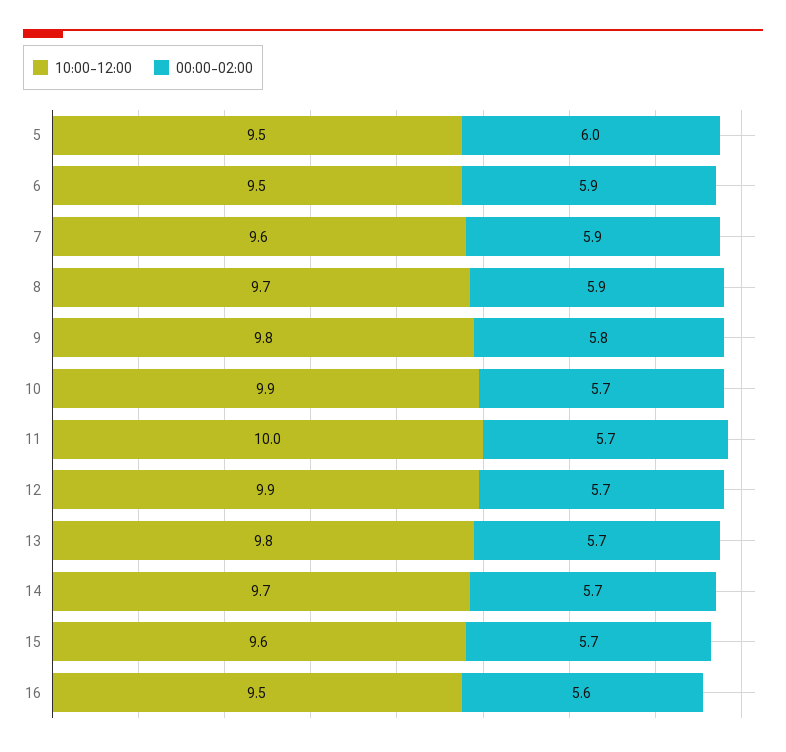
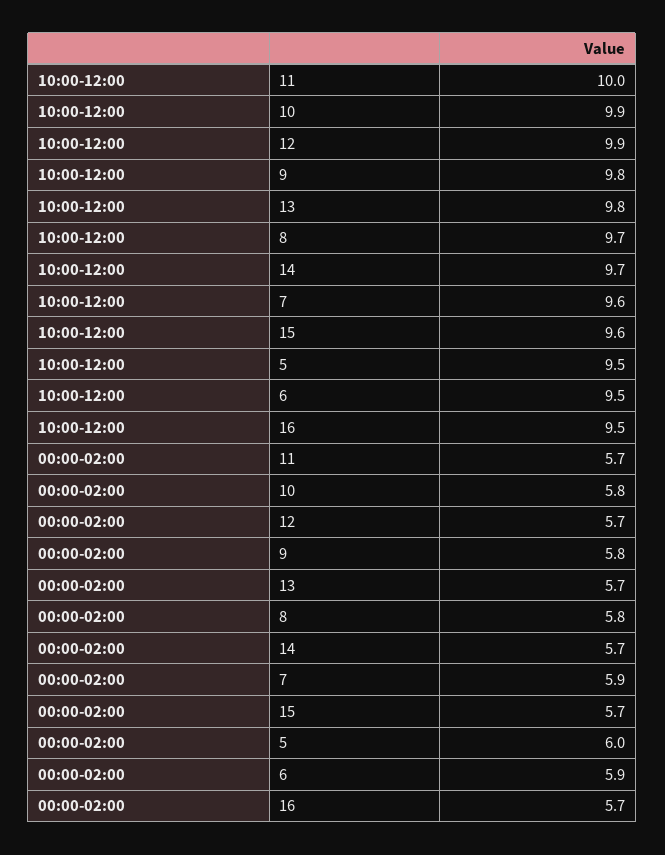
00:00-02:00, 8: 5.9 -> 5.8
00:00-02:00, 10: 5.7 -> 5.8
00:00-02:00, 16: 5.6 -> 5.7

